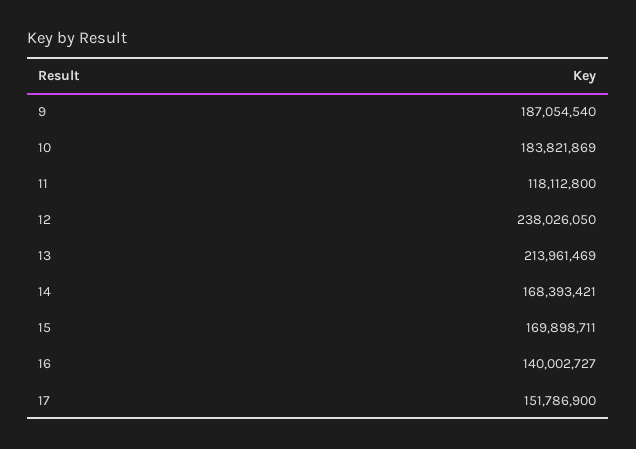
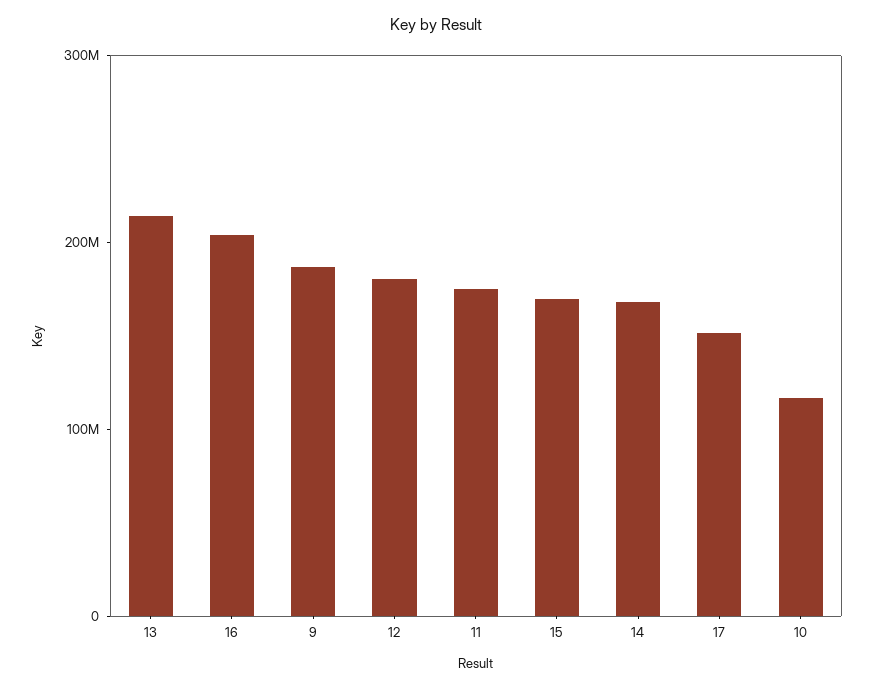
10: 183821869 -> 120000000
11: 118112800 -> 180000000
12: 238026050 -> 180000000
16: 140002727 -> 200000000

